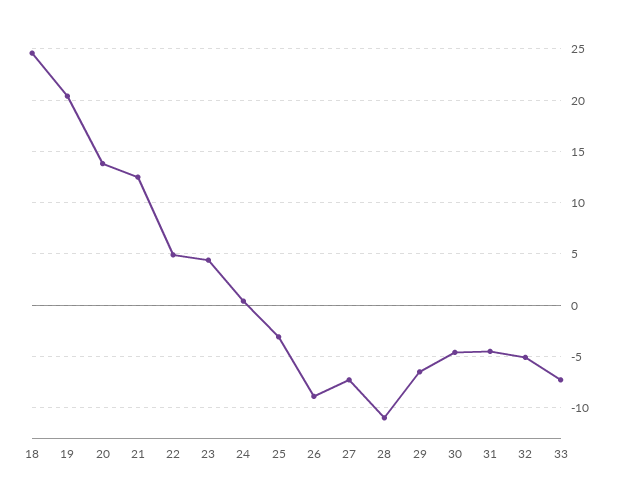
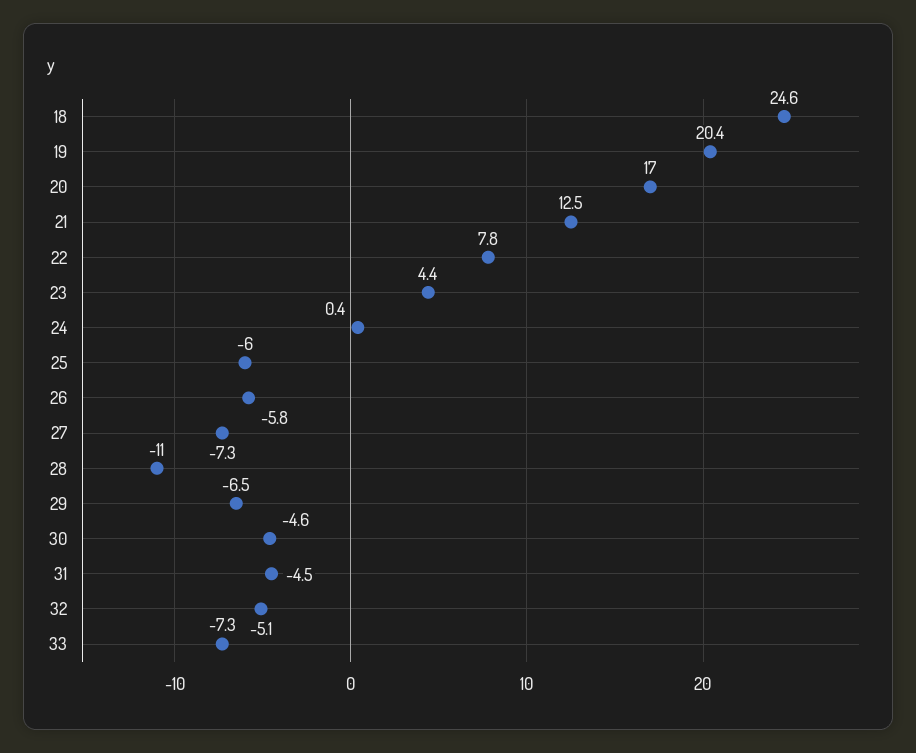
20: 14 -> 17
22: 5 -> 7.8
25: -3 -> -6
26: -9 -> -5.8

